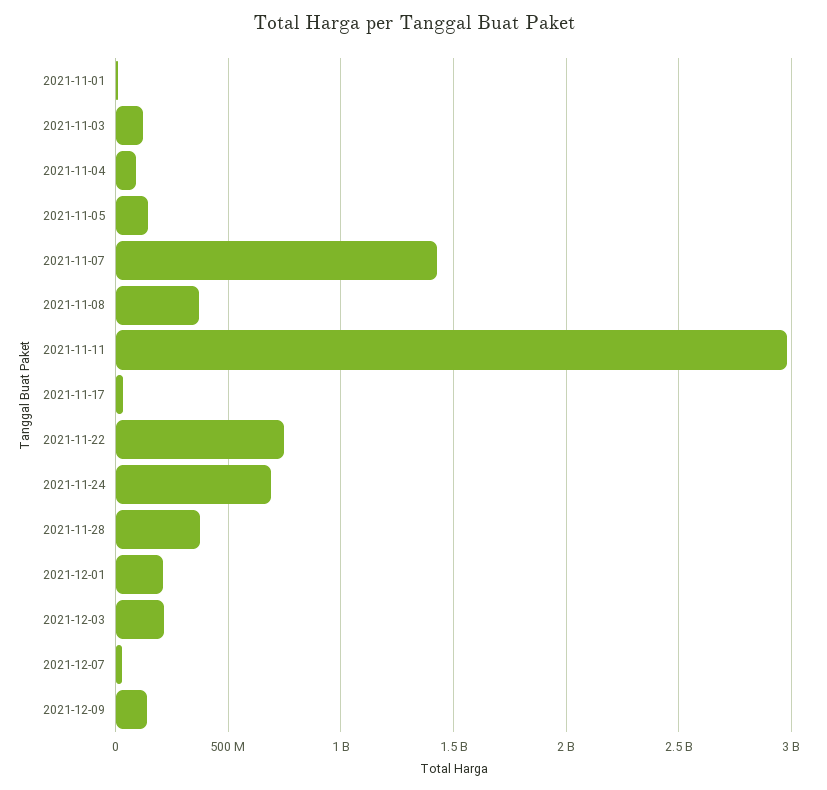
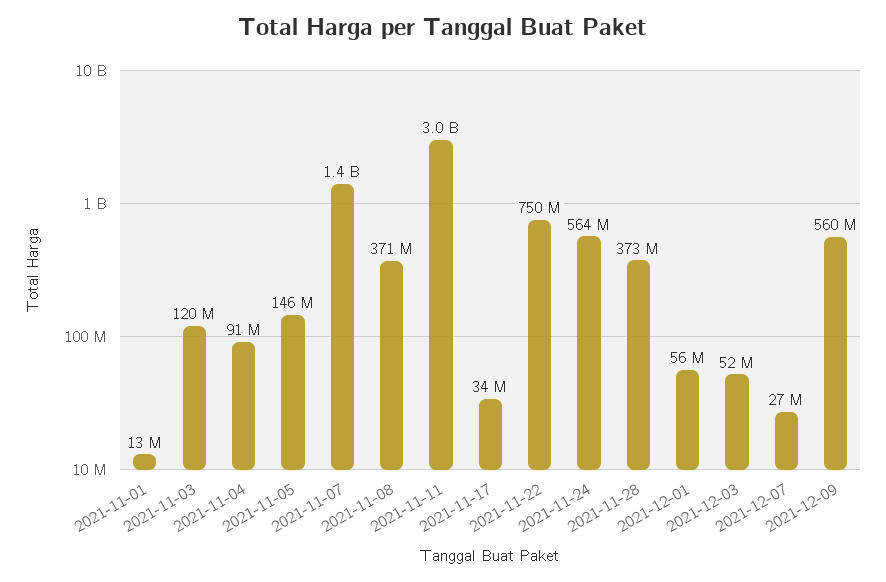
2021-11-24: 700000000 -> 564000000
2021-12-01: 200000000 -> 56000000
2021-12-03: 200000000 -> 52000000
2021-12-09: 150000000 -> 560000000

